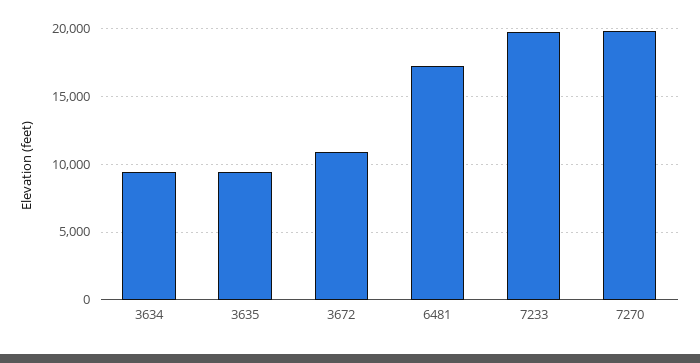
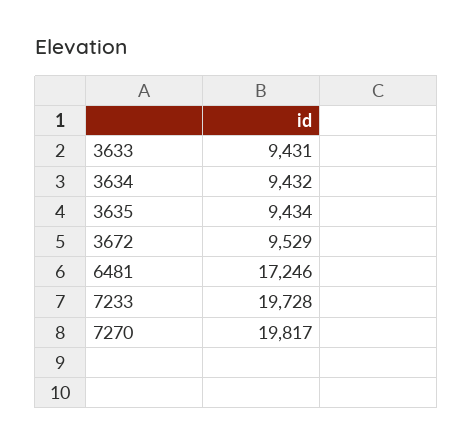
3672: 11000 -> 9529
3633: none -> 9431

